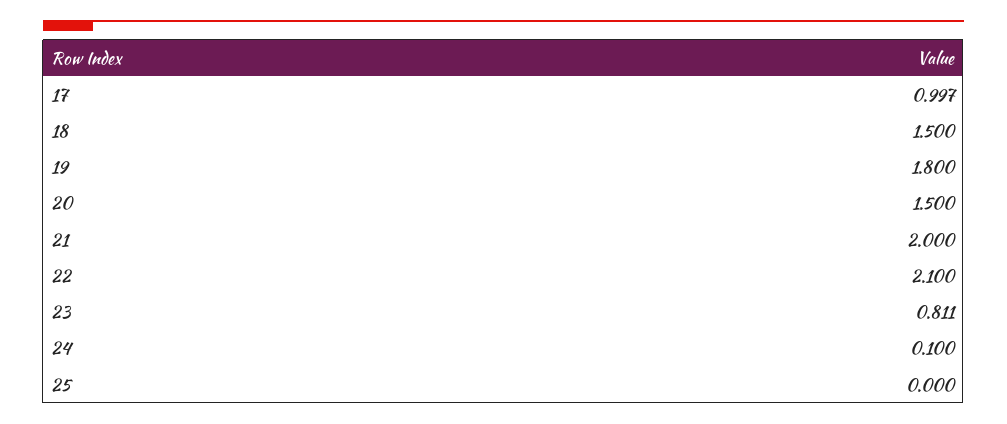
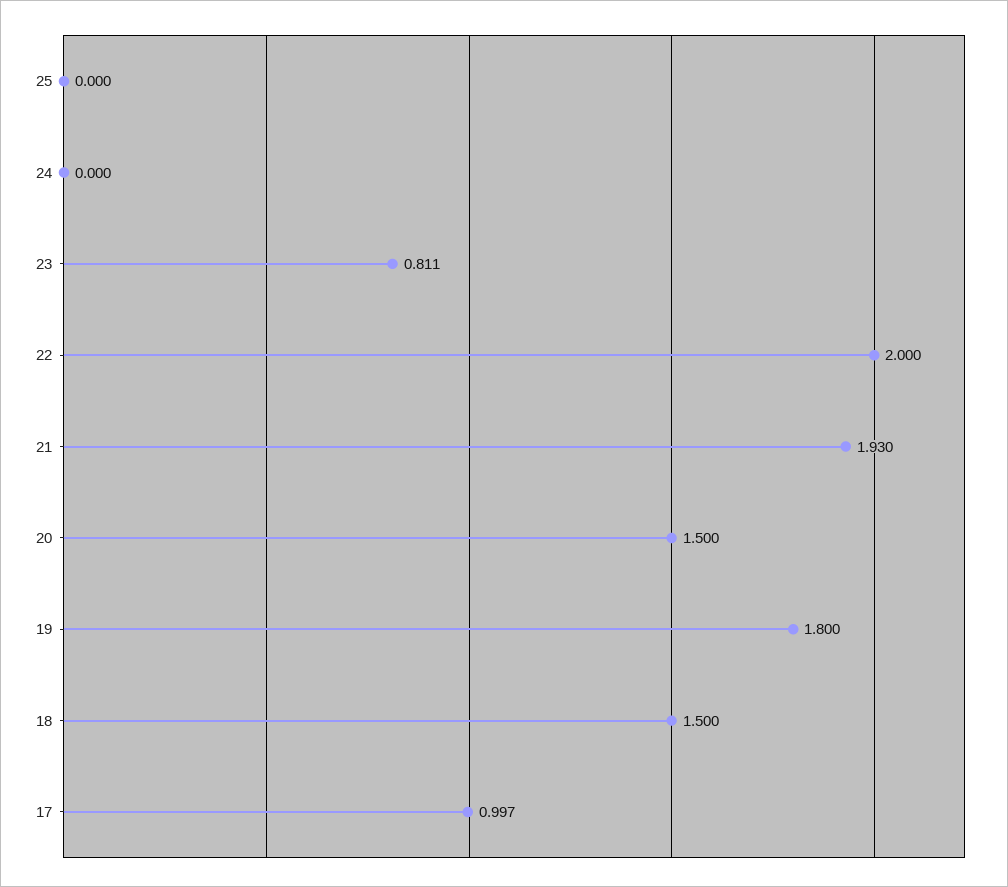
21: 2 -> 1.93
22: 2.1 -> 2
24: 0.1 -> 0

